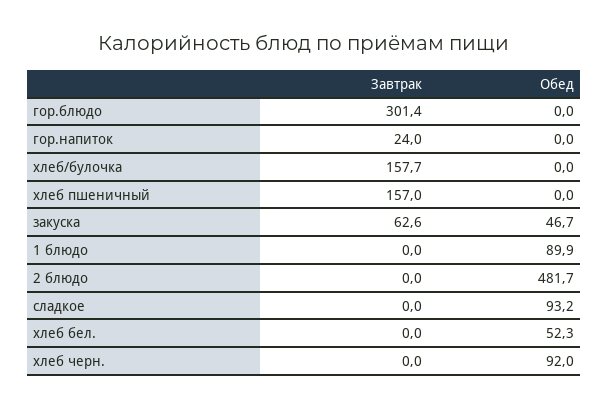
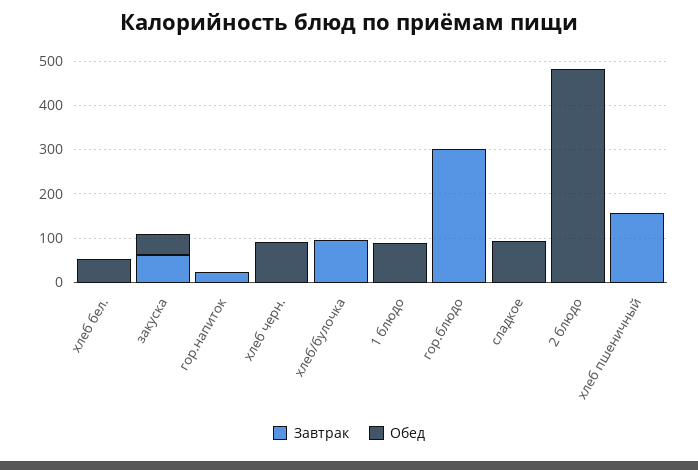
Завтрак, хлеб/булочка: 157.7 -> 100

